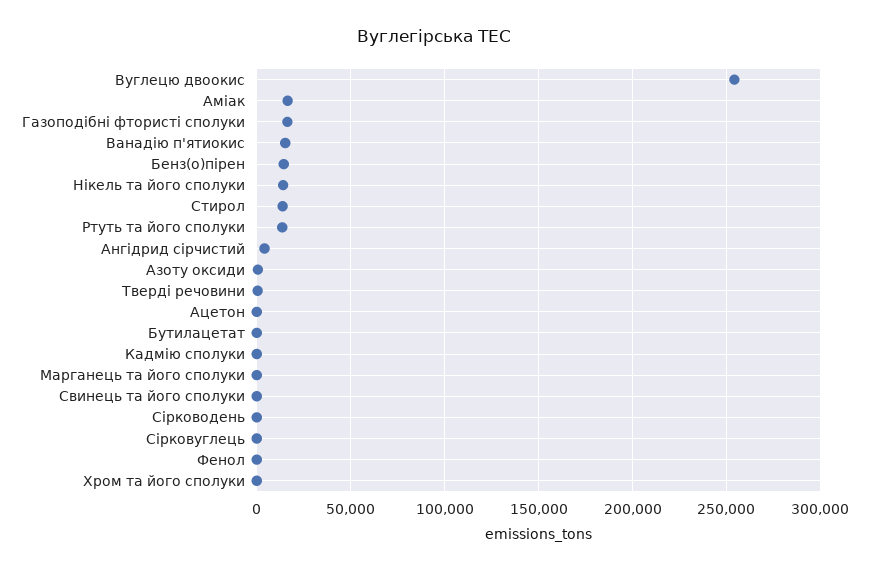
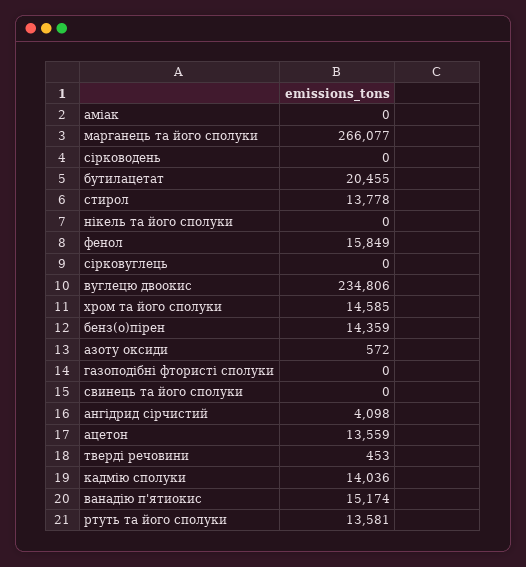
Вуглецю двоокис: 255000 -> 234806
Аміак: 15000 -> 0
Газоподібні фтористі сполуки: 15000 -> 0
Нікель та його сполуки: 15000 -> 0
Ацетон: 0 -> 13559
Бутилацетат: 0 -> 20455
Кадмію сполуки: 0 -> 14036
Марганець та його сполуки: 0 -> 266077
Фенол: 0 -> 15849
Хром та його сполуки: 0 -> 14585

